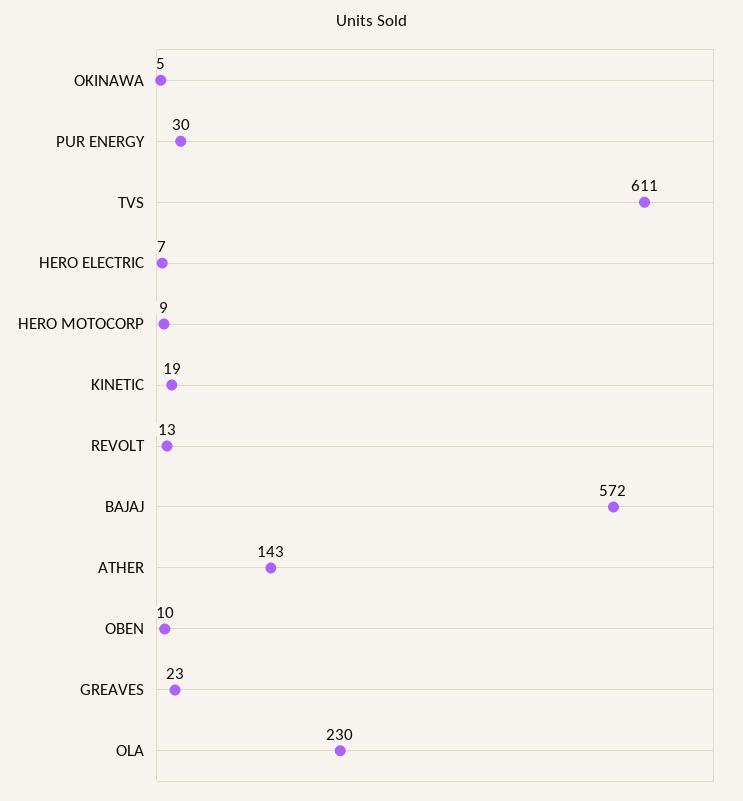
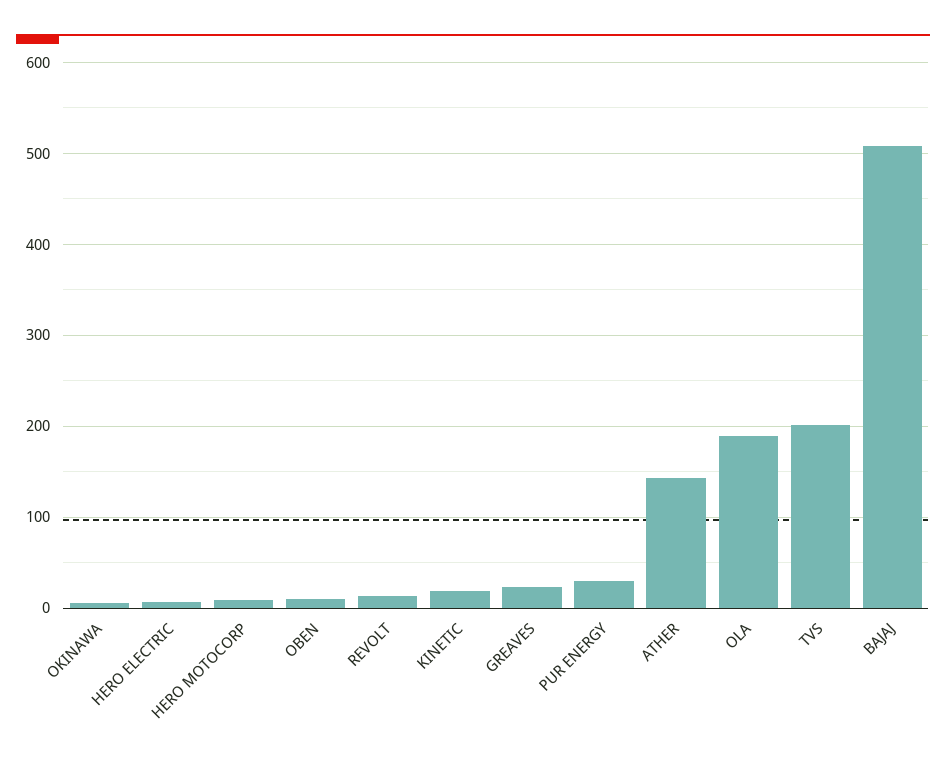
TVS: 611 -> 200
BAJAJ: 572 -> 510
OLA: 230 -> 190

